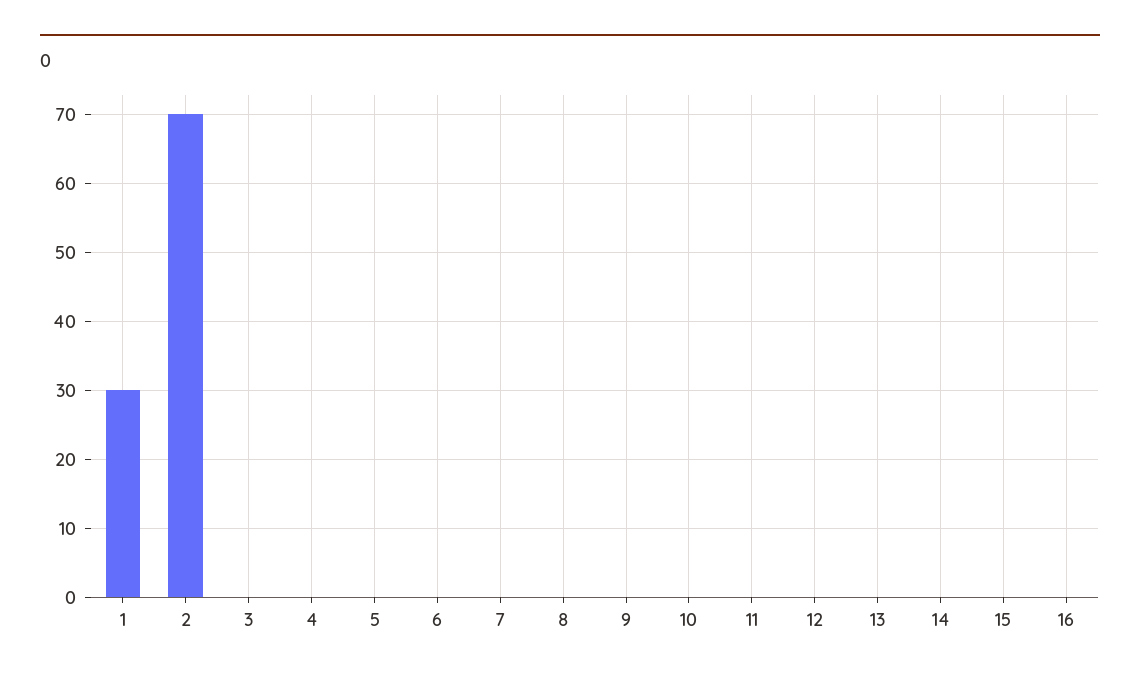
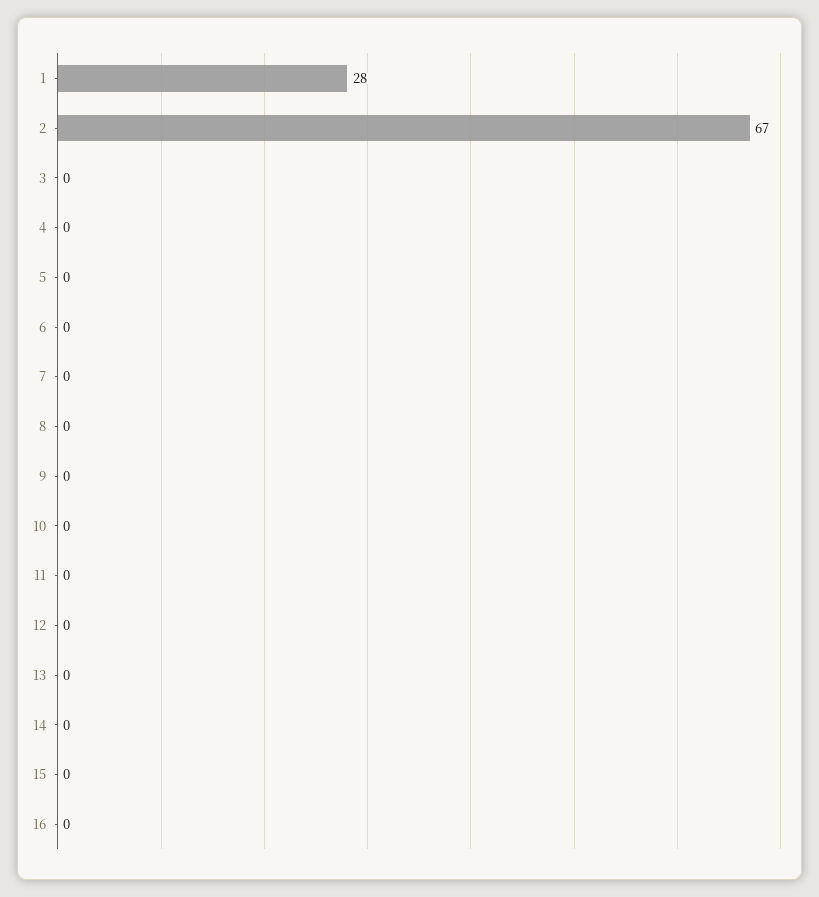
1: 30 -> 28
2: 70 -> 67

